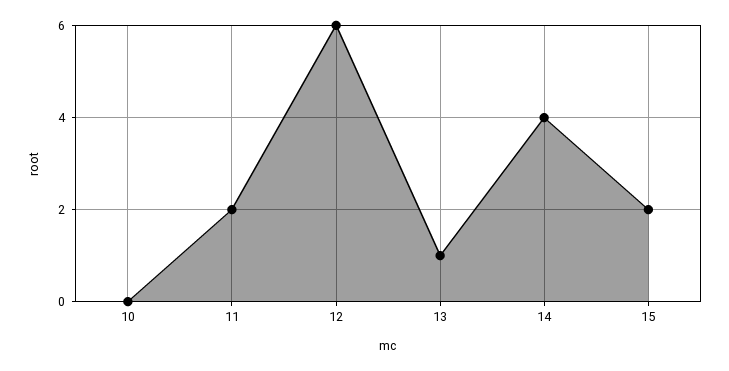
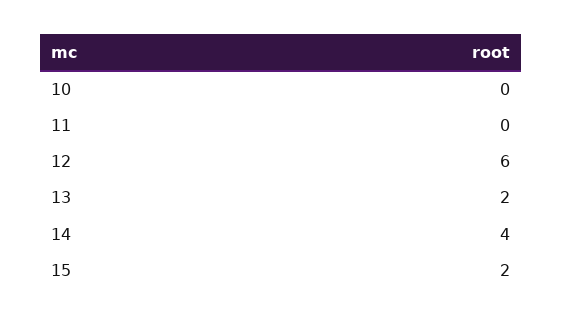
11: 2 -> 0
13: 1 -> 2

